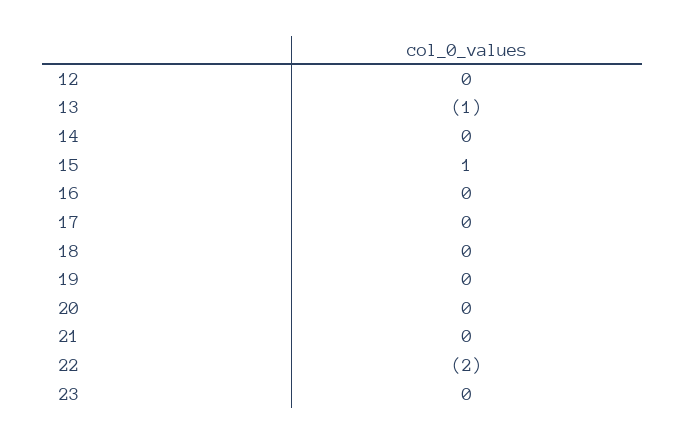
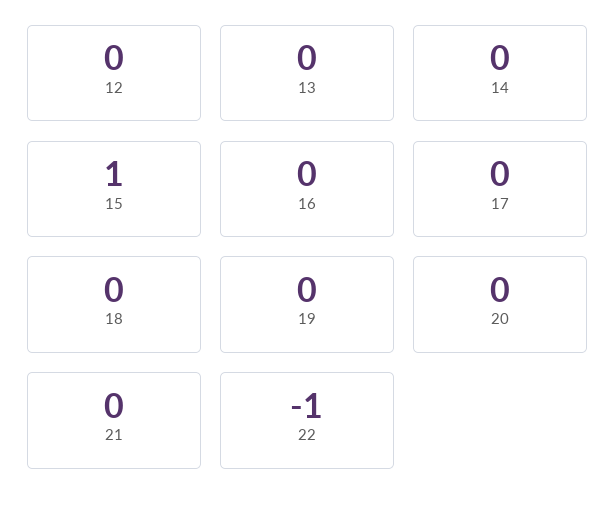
13: -1 -> 0
22: -2 -> -1
23: 0 -> none

